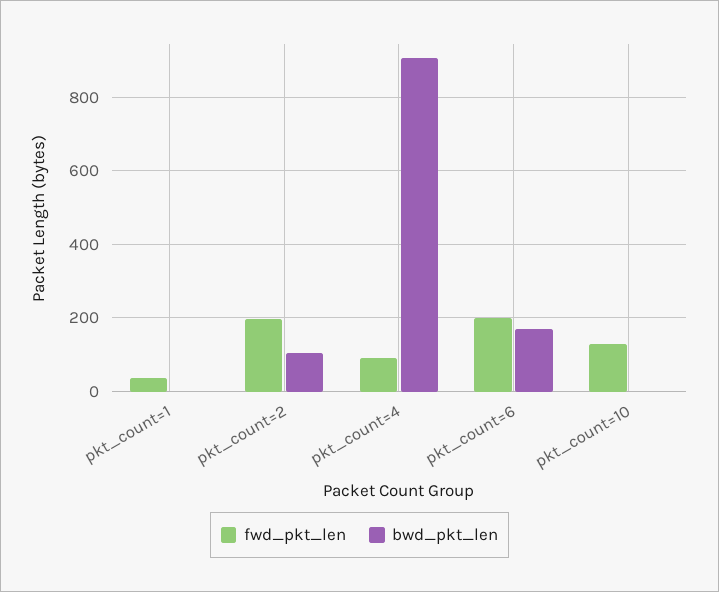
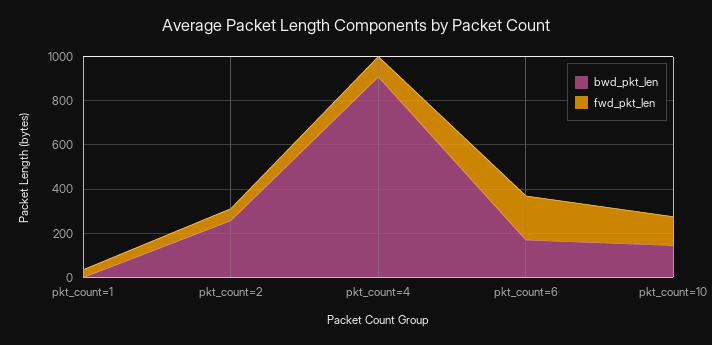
fwd_pkt_len, pkt_count=2: 200 -> 50
bwd_pkt_len, pkt_count=2: 100 -> 250
bwd_pkt_len, pkt_count=10: 0 -> 150

